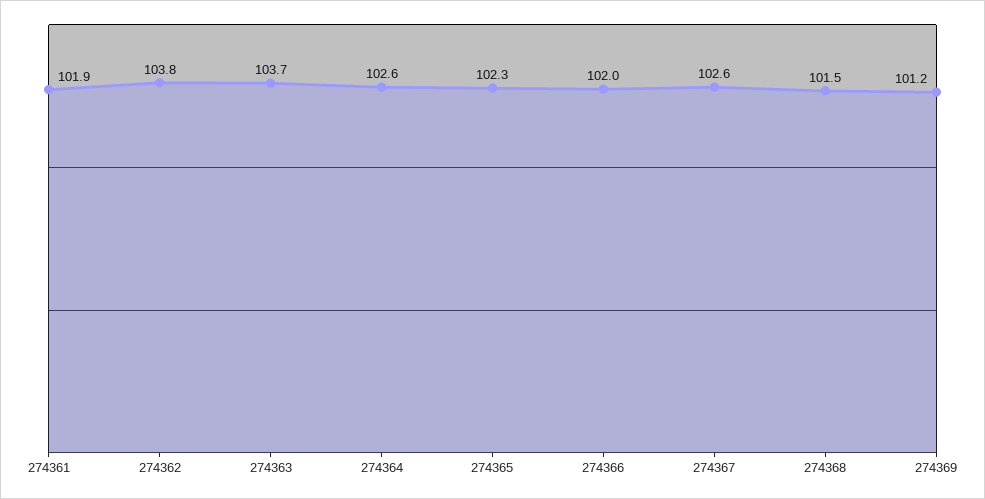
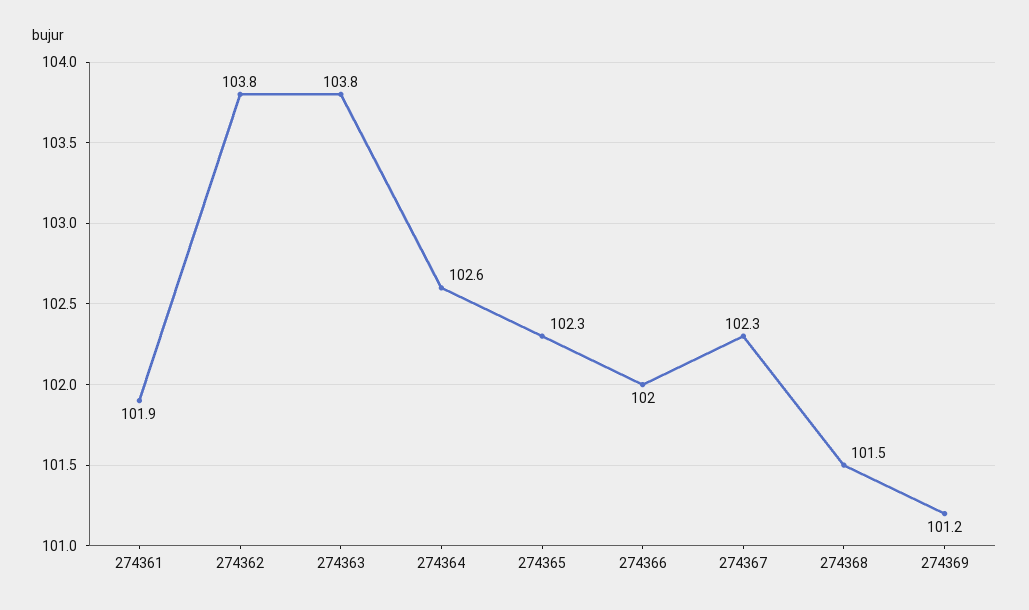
274363: 103.7 -> 103.8
274367: 102.6 -> 102.3

